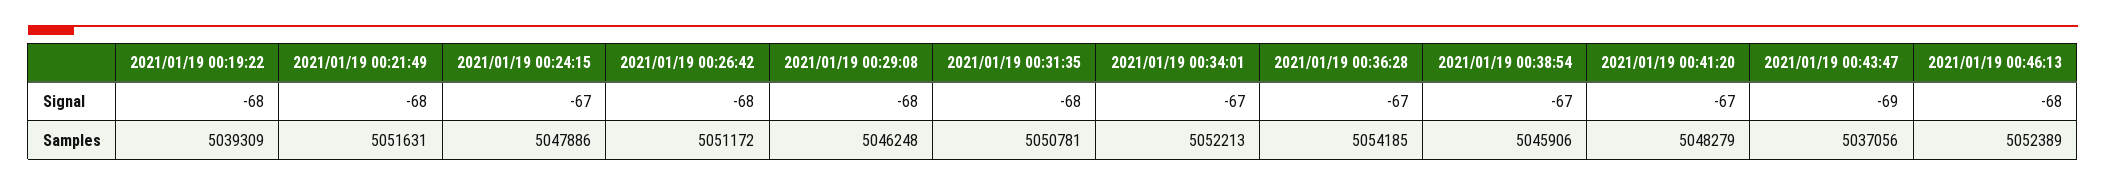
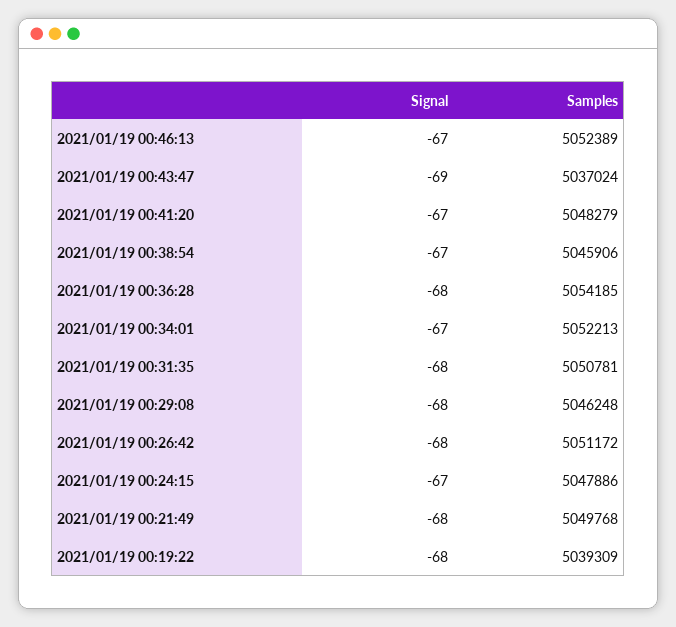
2021/01/19 00:36:28, Signal: -67 -> -68
2021/01/19 00:46:13, Signal: -68 -> -67
2021/01/19 00:21:49, Samples: 5051631 -> 5049768
2021/01/19 00:43:47, Samples: 5037056 -> 5037024

